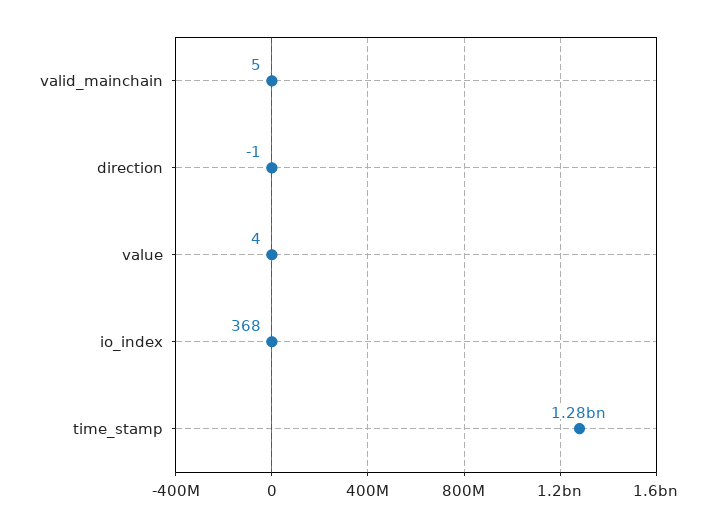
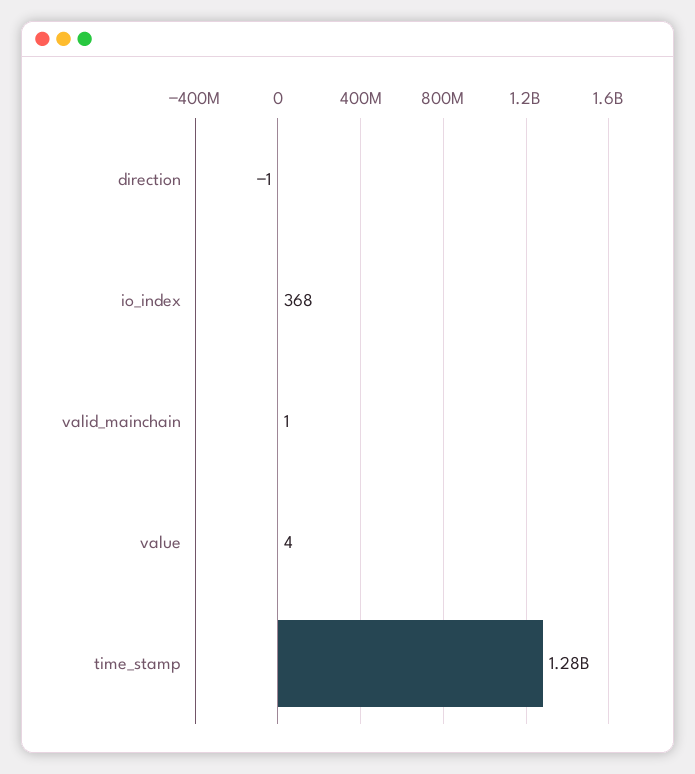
valid_mainchain: 5 -> 1

